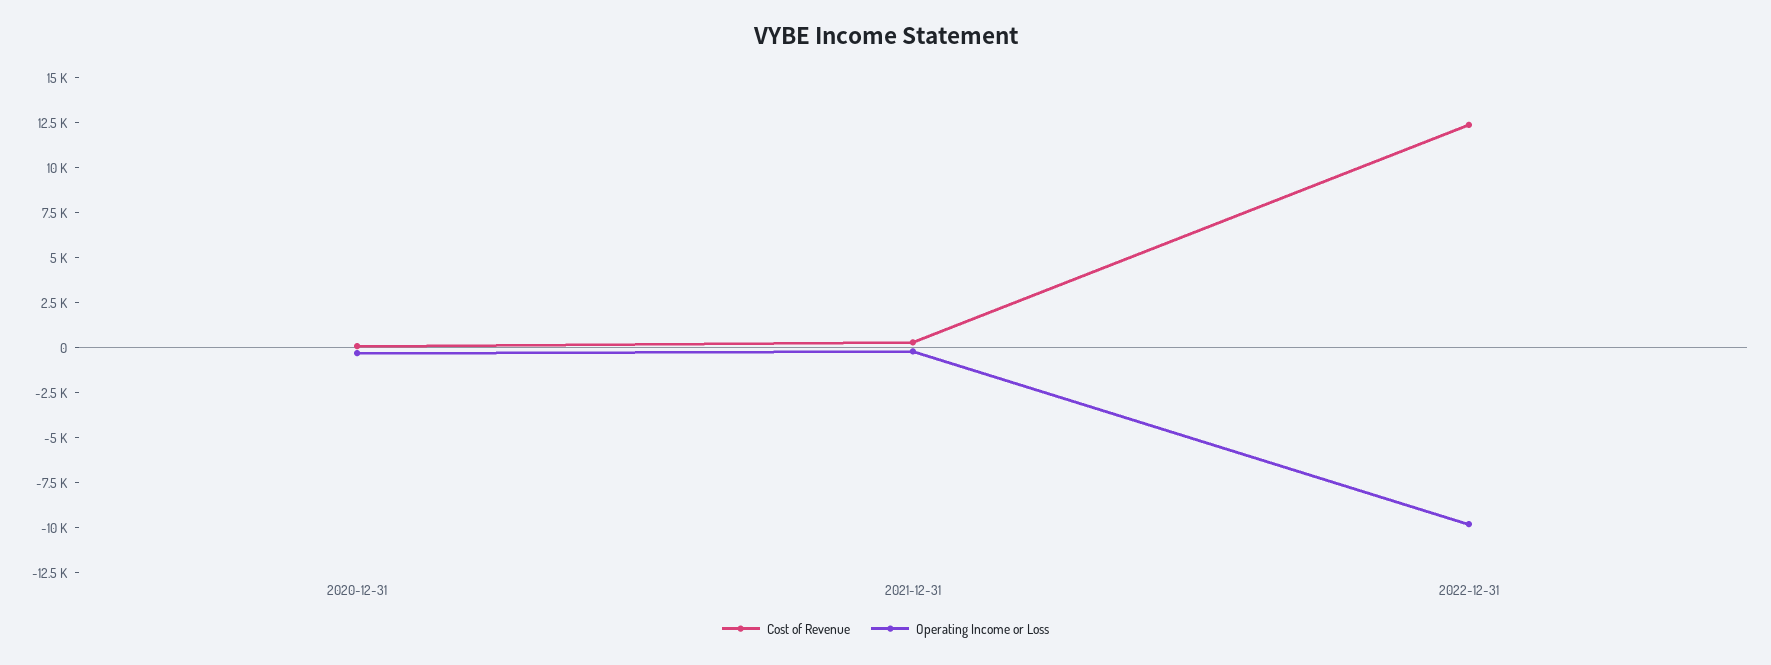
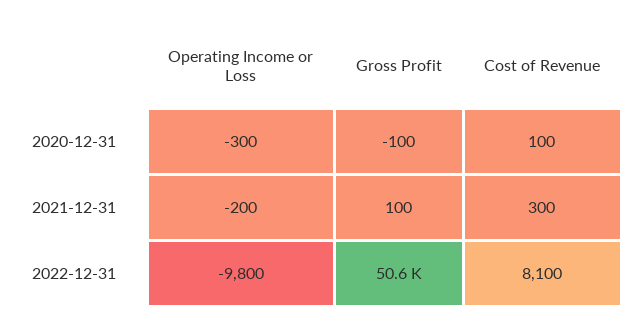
Cost of Revenue, 2022-12-31: 12500 -> 8100
Gross Profit, 2020-12-31: none -> -100
Gross Profit, 2021-12-31: none -> 100
Gross Profit, 2022-12-31: none -> 50600

